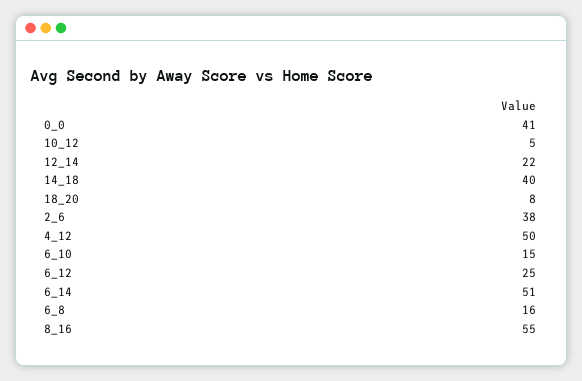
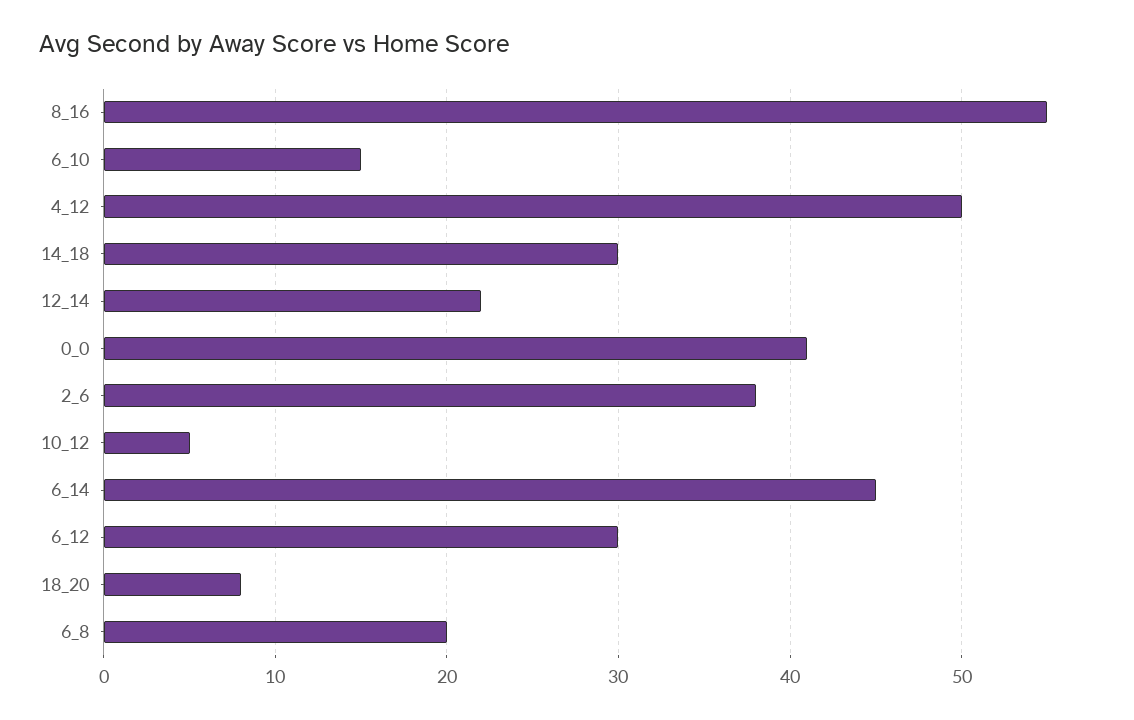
14_18: 40 -> 30
6_12: 25 -> 30
6_14: 51 -> 45
6_8: 16 -> 20

